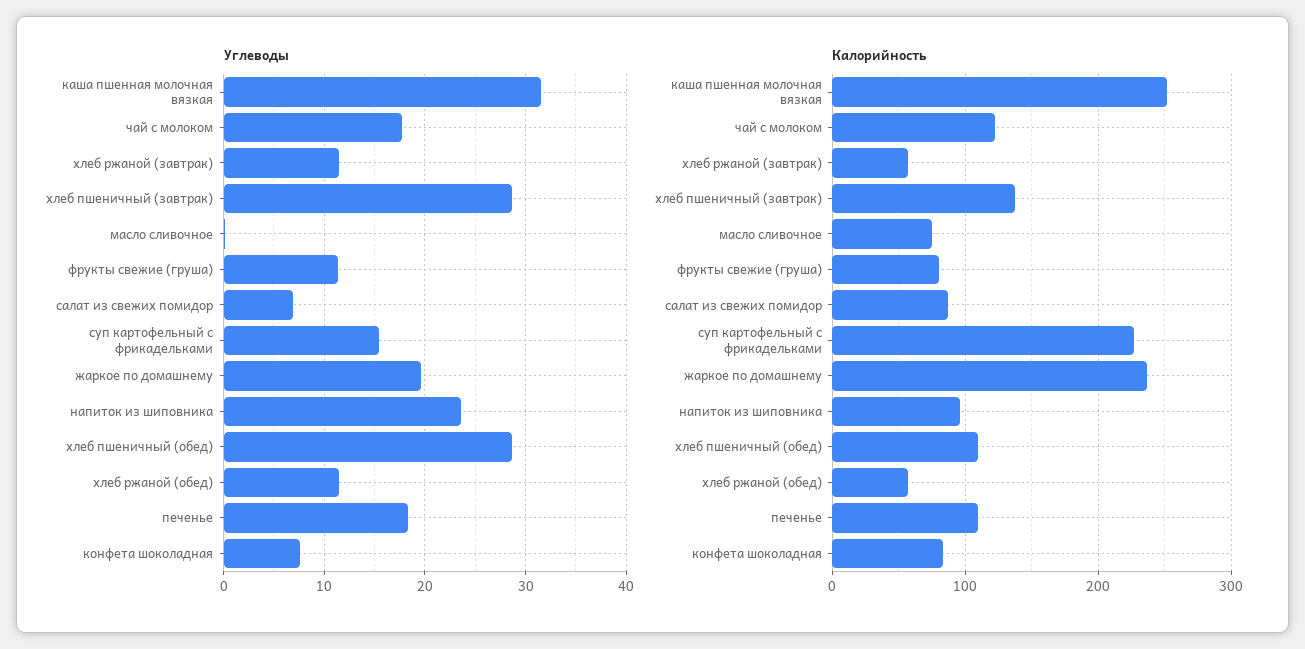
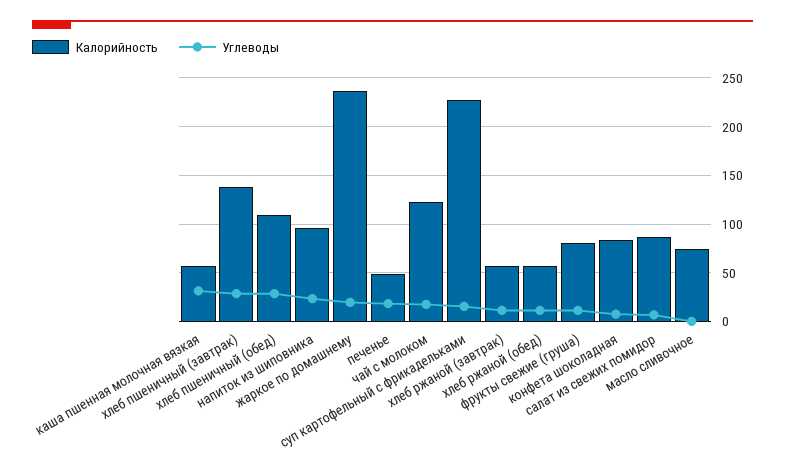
Калорийность, каша пшенная молочная вязкая: 250 -> 60
Калорийность, печенье: 110 -> 50

